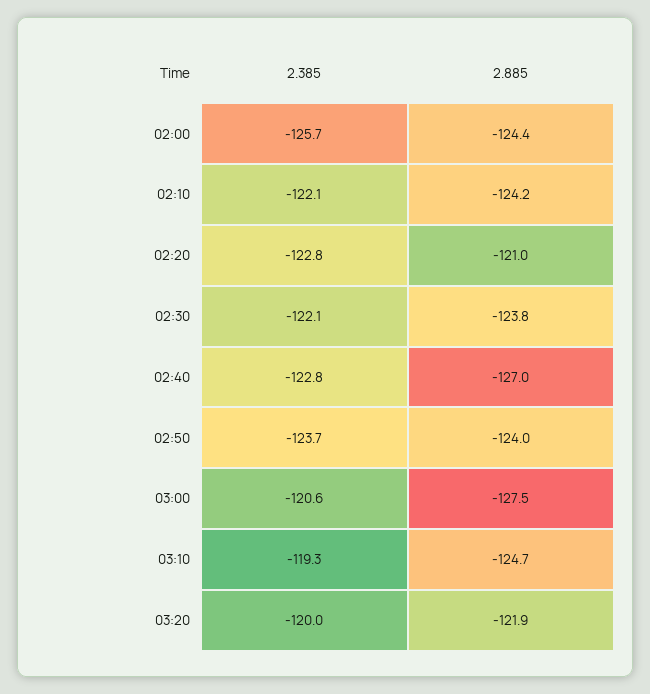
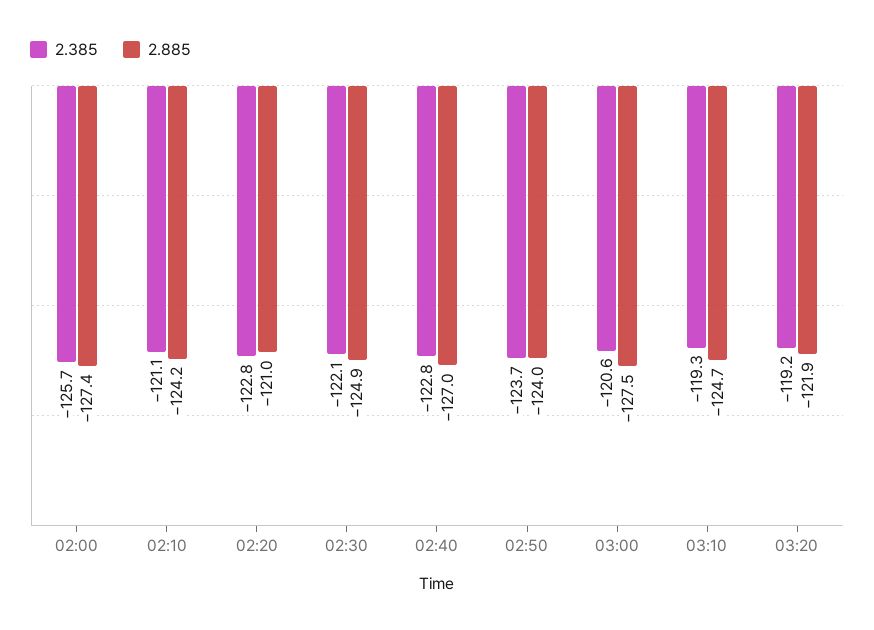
2.885, 02:00: -124.4 -> -127.4
2.385, 02:10: -122.1 -> -121.1
2.885, 02:30: -123.8 -> -124.9
2.385, 03:20: -120 -> -119.2

